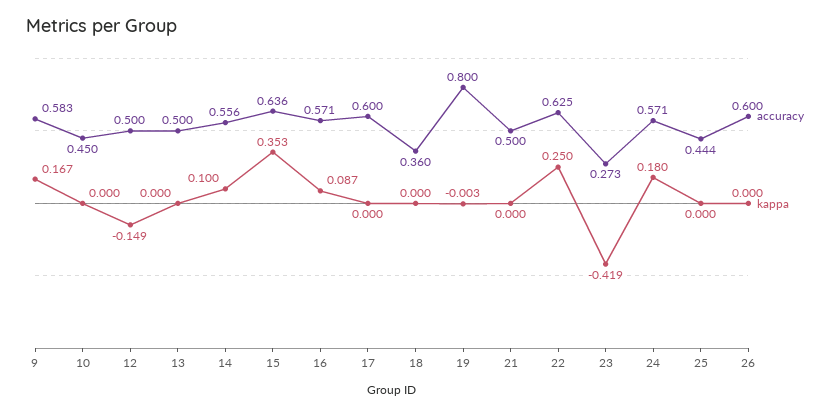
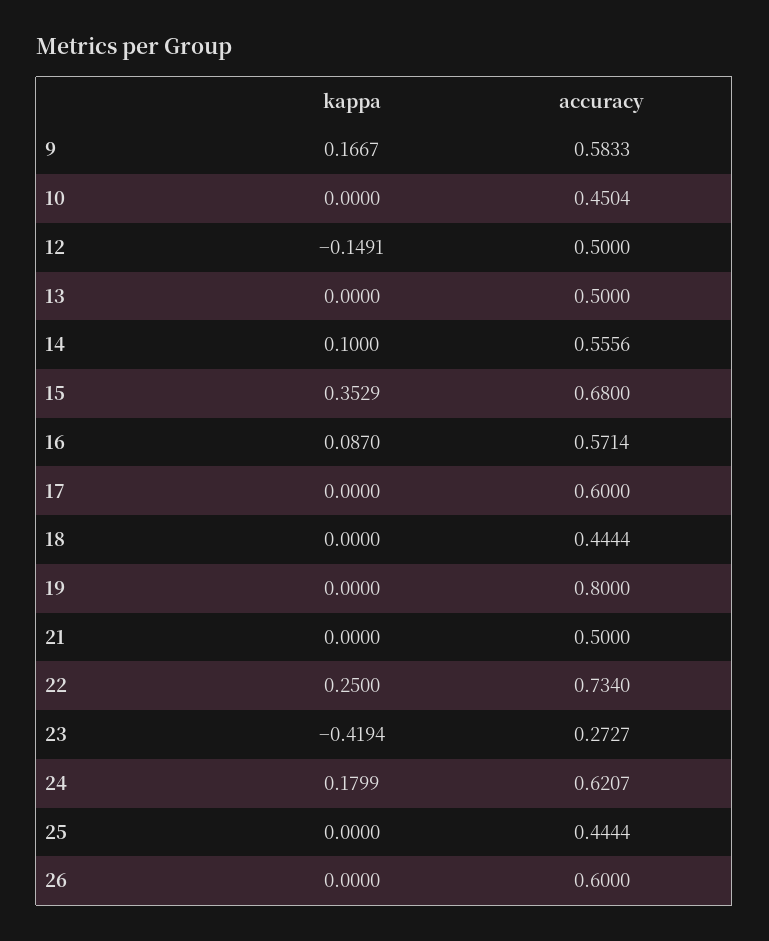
accuracy, 15: 0.636 -> 0.68
accuracy, 18: 0.36 -> 0.4444
kappa, 19: -0.003 -> 0
accuracy, 22: 0.625 -> 0.734
accuracy, 24: 0.571 -> 0.6207

